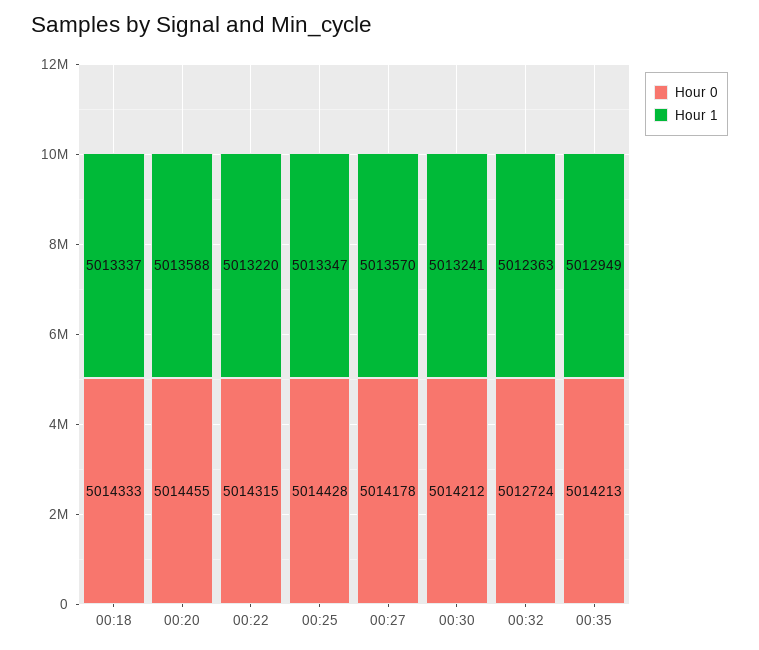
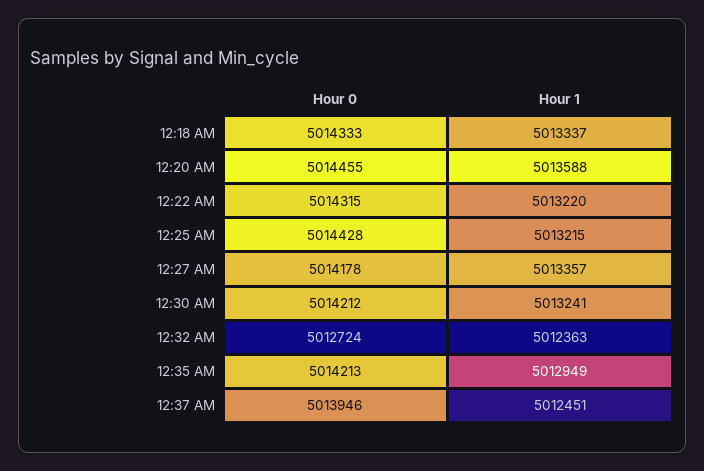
Hour 1, 00:25: 5013347 -> 5013215
Hour 1, 00:27: 5013570 -> 5013357
Hour 0, 12:37 AM: none -> 5013946
Hour 1, 12:37 AM: none -> 5012451

